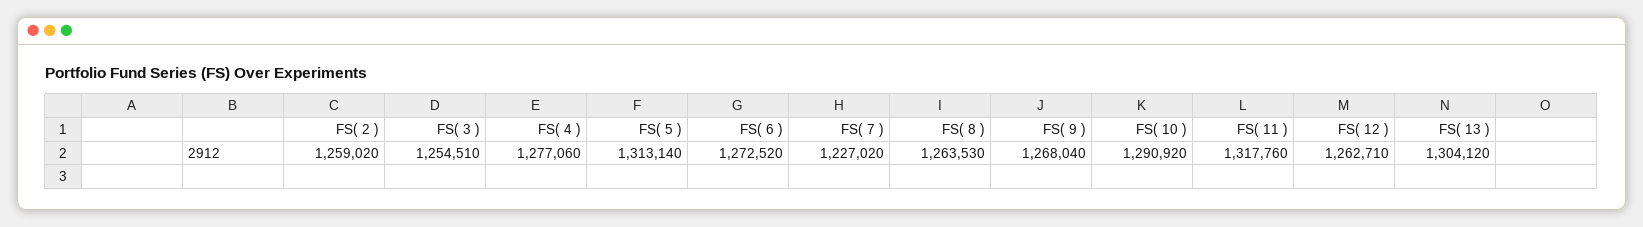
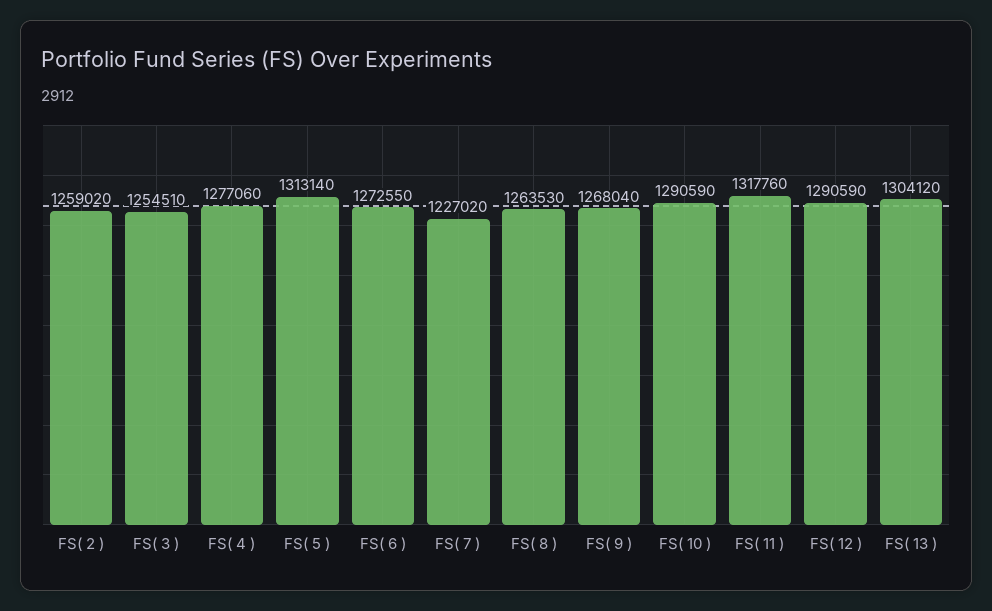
FS( 6 ): 1272520 -> 1272550
FS( 10 ): 1290920 -> 1290590
FS( 12 ): 1262710 -> 1290590

